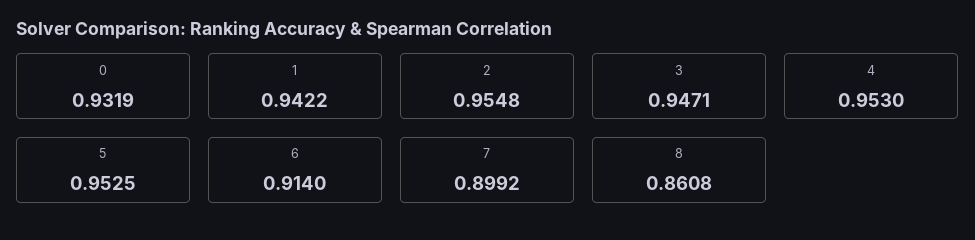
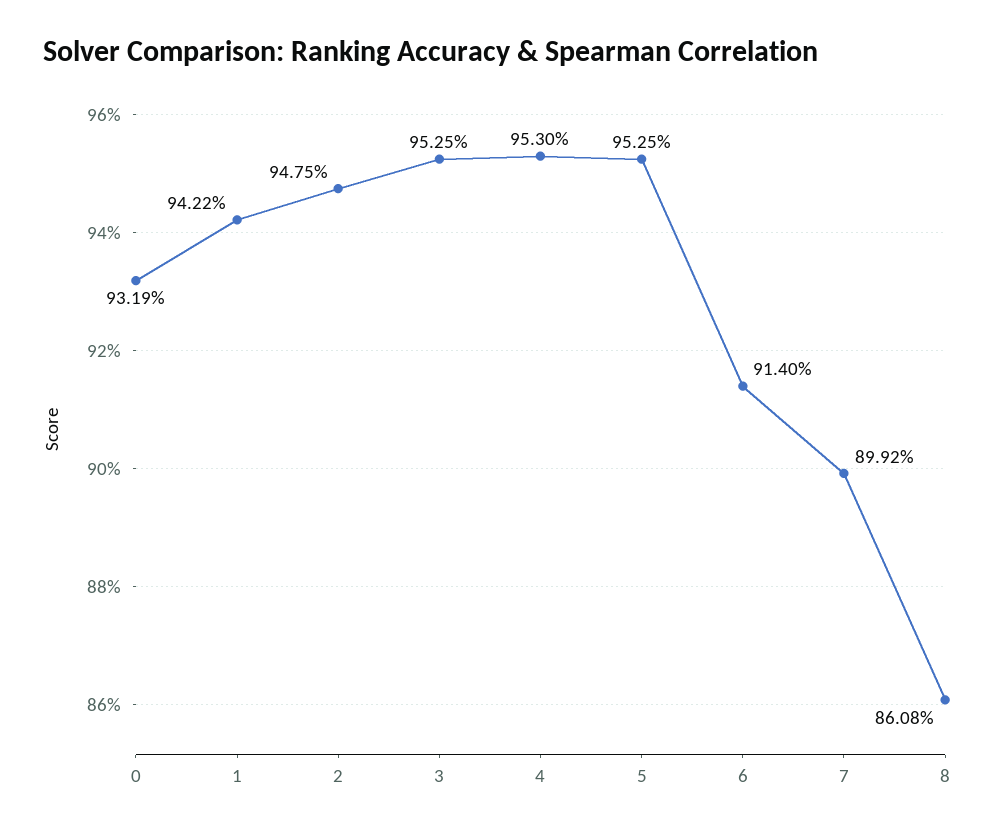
2: 0.9548 -> 0.9475
3: 0.9471 -> 0.9525

